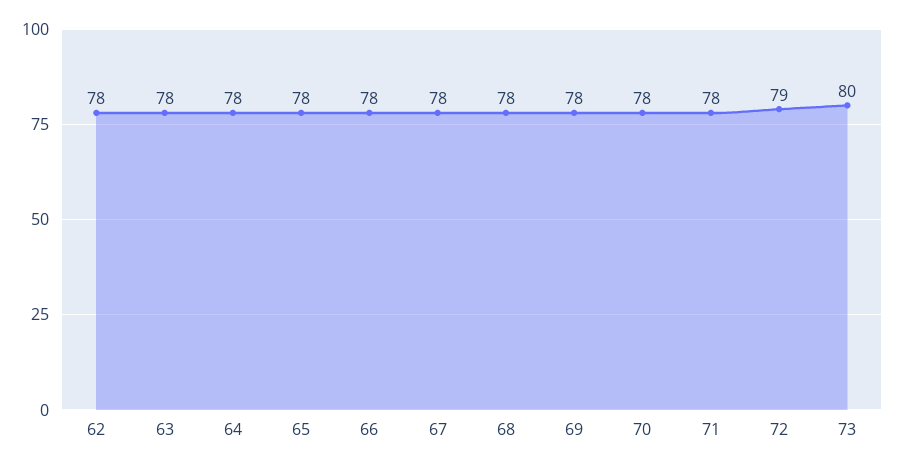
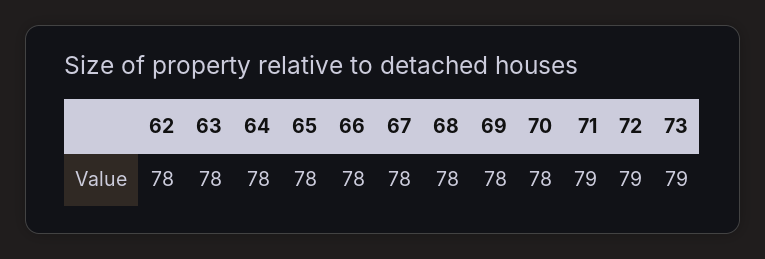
71: 78 -> 79
73: 80 -> 79

